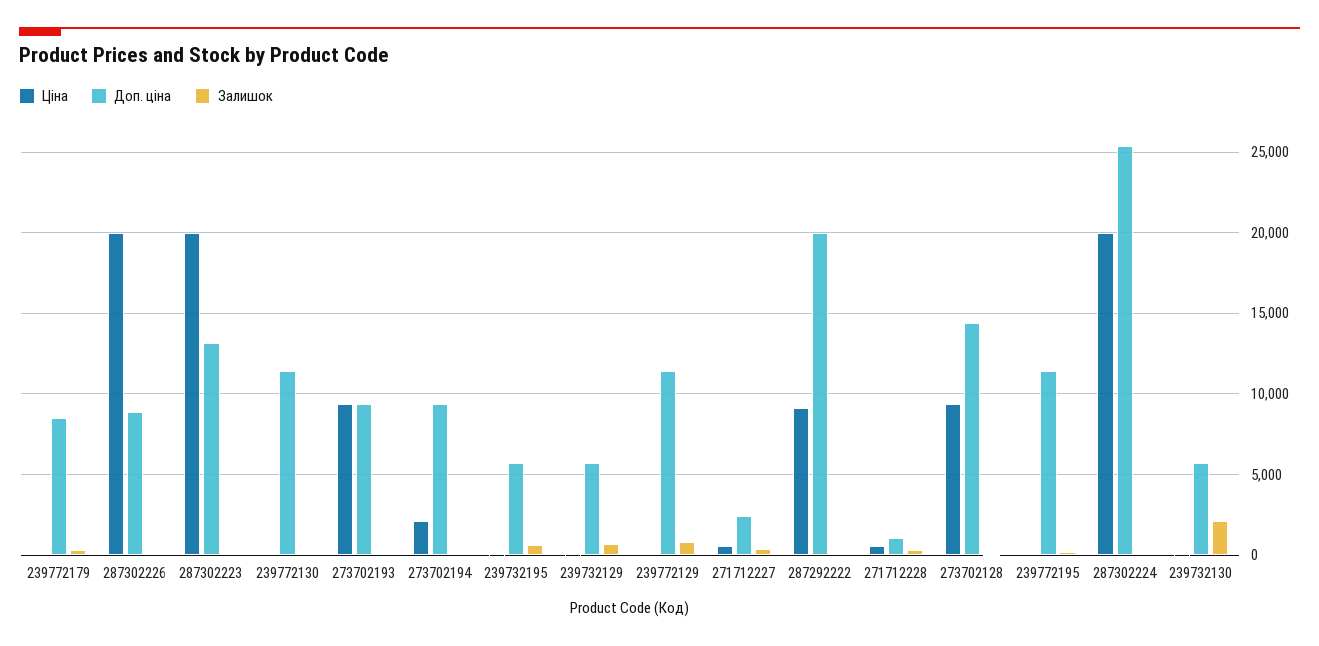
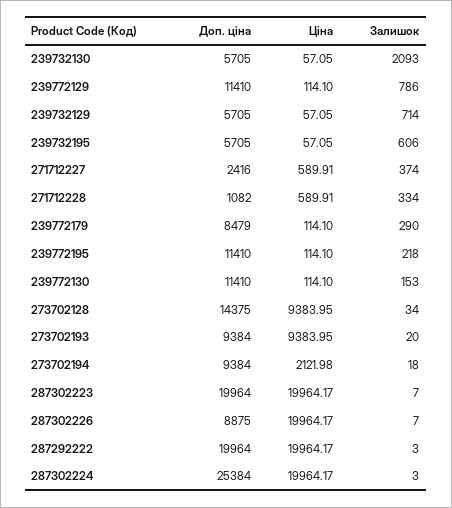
Доп. ціна, 287302223: 13000 -> 19964
Ціна, 287292222: 9000 -> 19964.17

